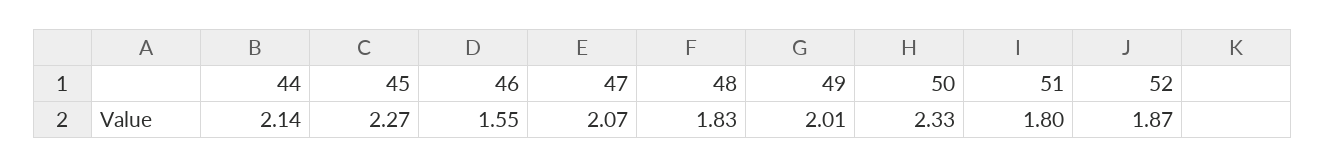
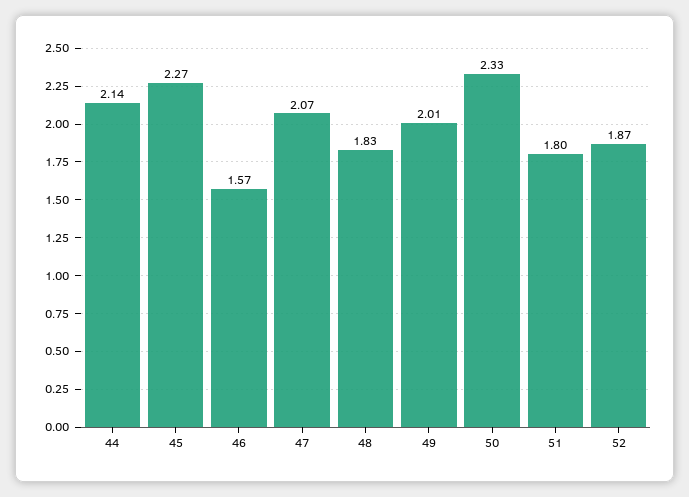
46: 1.55 -> 1.57

